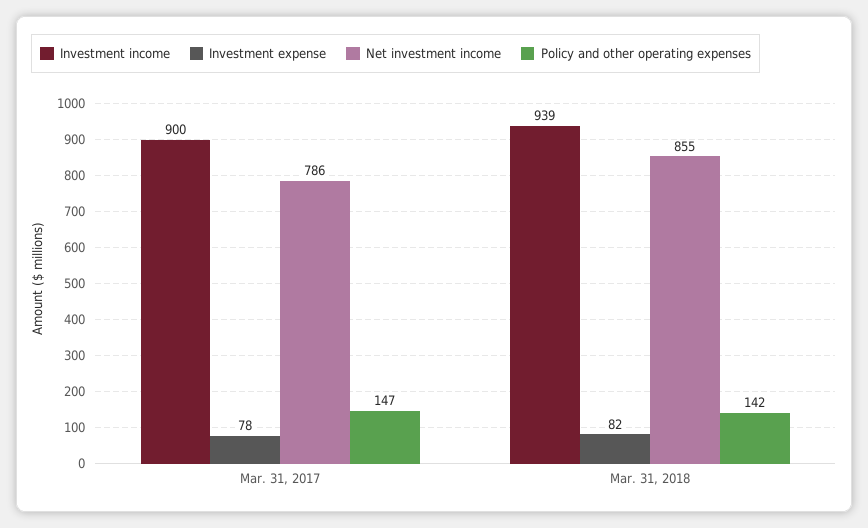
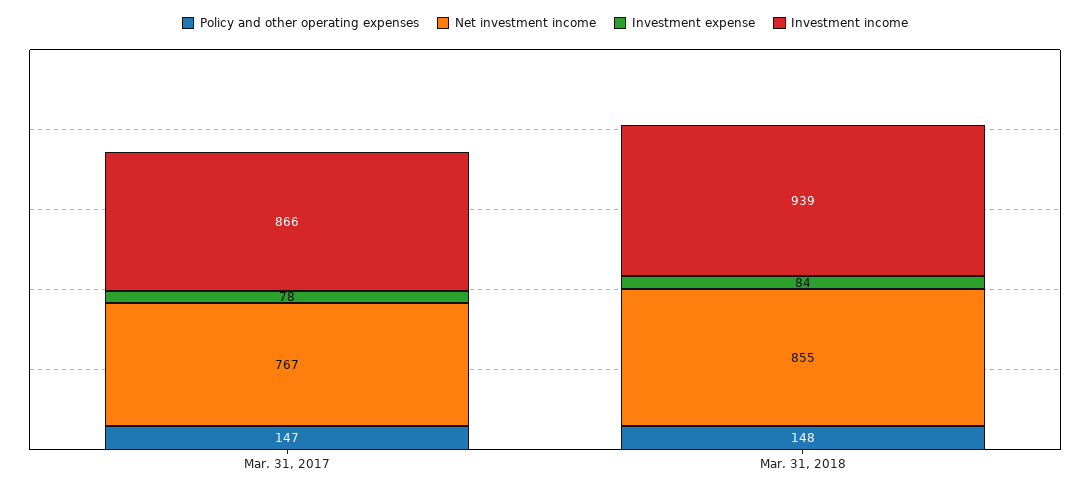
Investment income, Mar. 31, 2017: 900 -> 866
Net investment income, Mar. 31, 2017: 786 -> 767
Investment expense, Mar. 31, 2018: 82 -> 84
Policy and other operating expenses, Mar. 31, 2018: 142 -> 148

